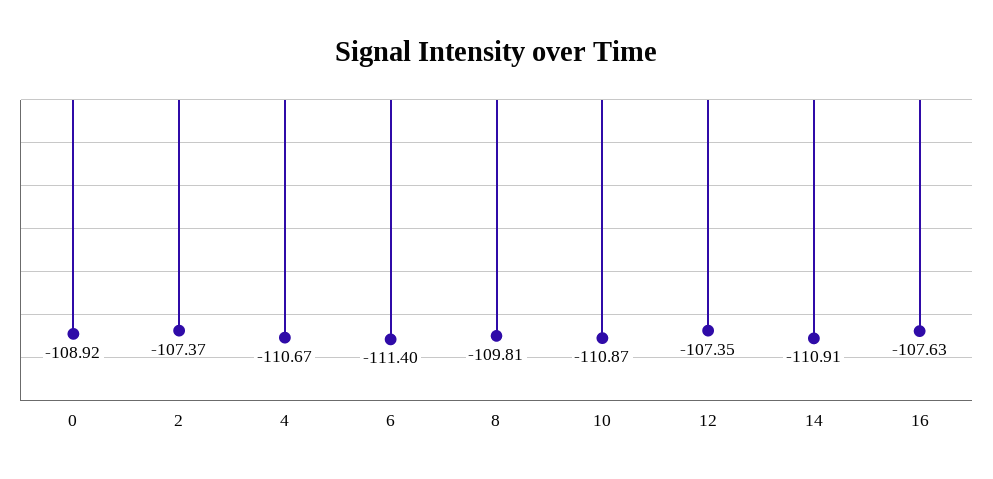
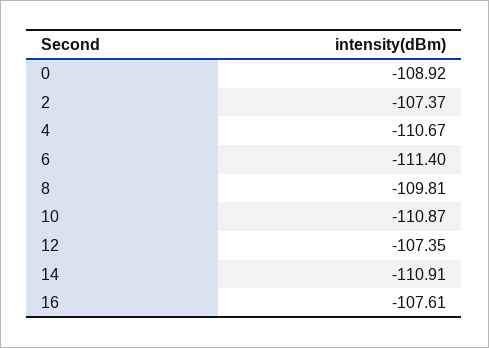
16: -107.63 -> -107.61

